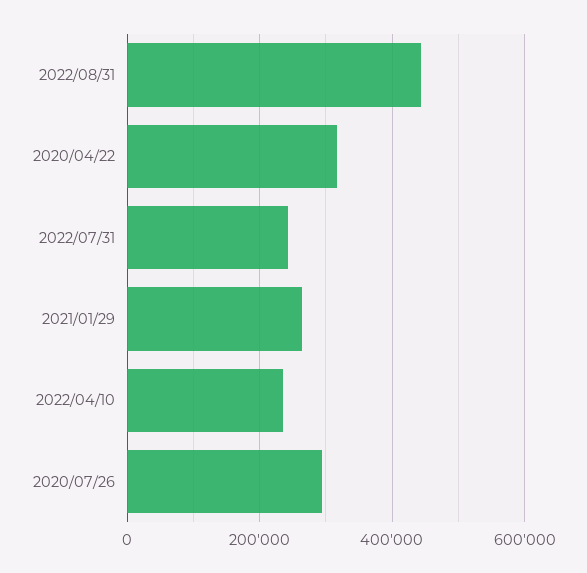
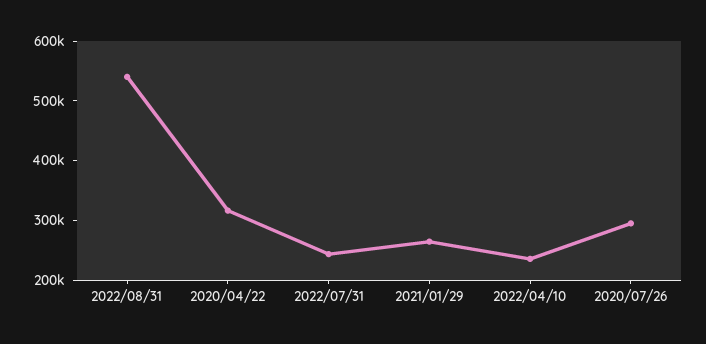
2022/08/31: 440000 -> 540000

